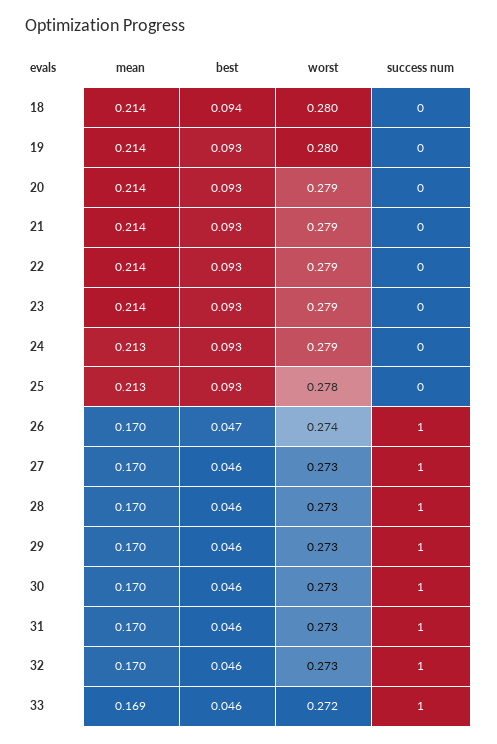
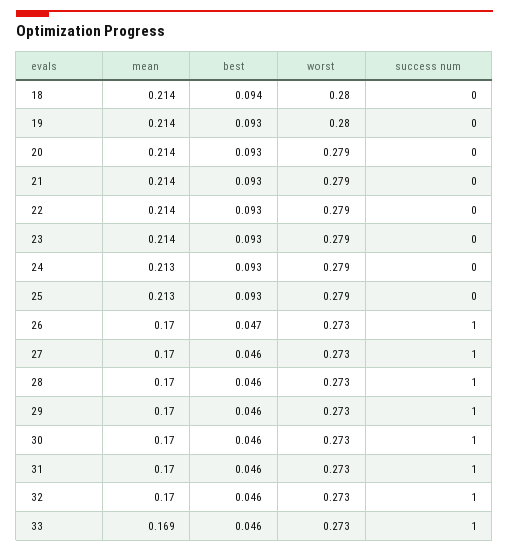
worst, 25: 0.278 -> 0.279
worst, 26: 0.274 -> 0.273
worst, 33: 0.272 -> 0.273

